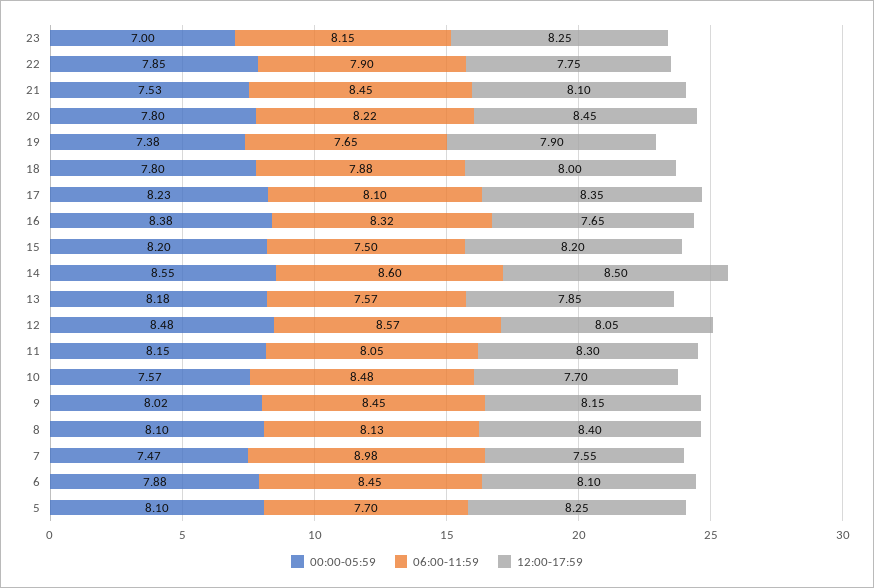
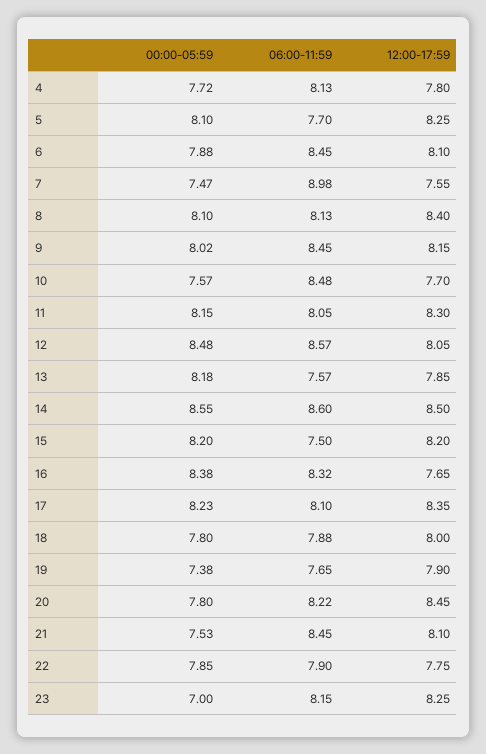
00:00-05:59, 4: none -> 7.72
06:00-11:59, 4: none -> 8.13
12:00-17:59, 4: none -> 7.8

